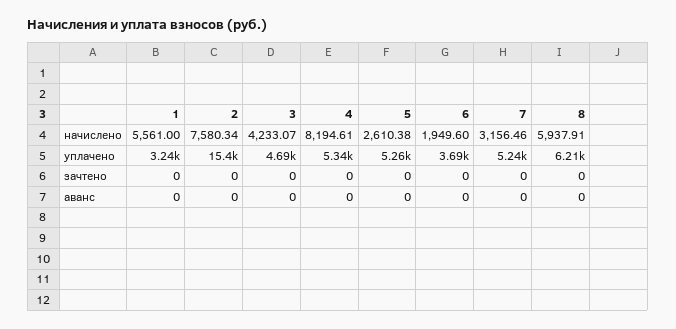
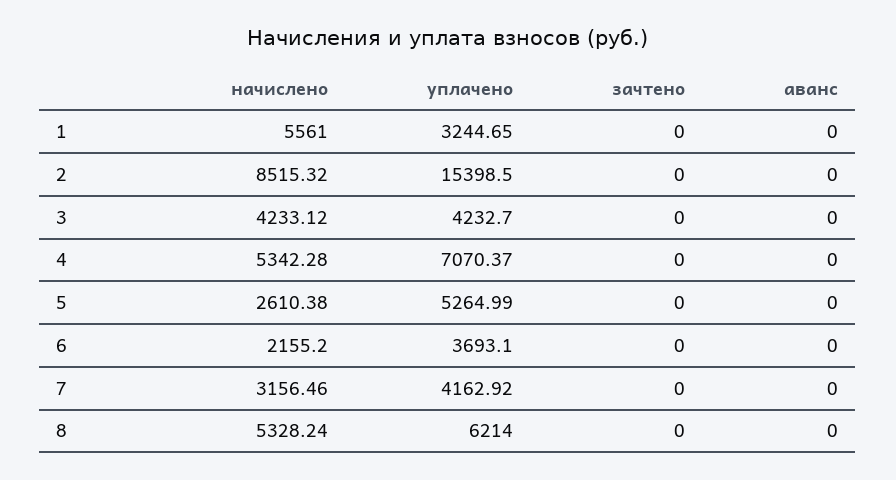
2, начислено: 7580.34 -> 8515.32
3, начислено: 4233.07 -> 4233.12
4, начислено: 8194.61 -> 5342.28
6, начислено: 1949.6 -> 2155.2
8, начислено: 5937.91 -> 5328.24
3, уплачено: 4690 -> 4232.7
4, уплачено: 5340 -> 7070.37
7, уплачено: 5240 -> 4162.92

